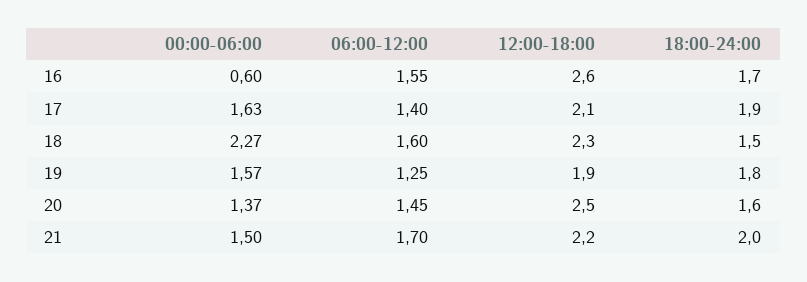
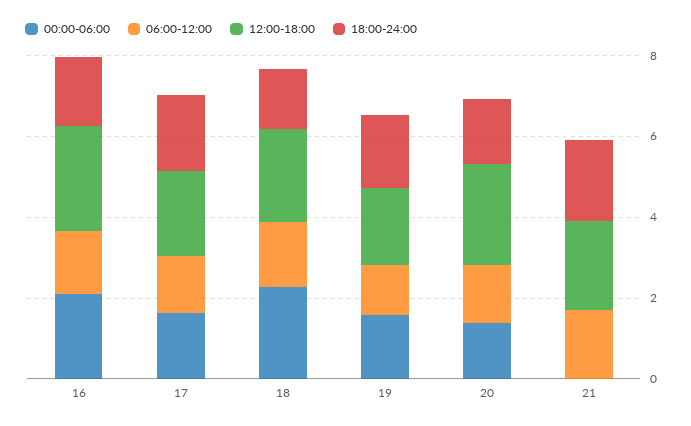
00:00-06:00, 16: 0.6 -> 2
00:00-06:00, 21: 1.5 -> 0

